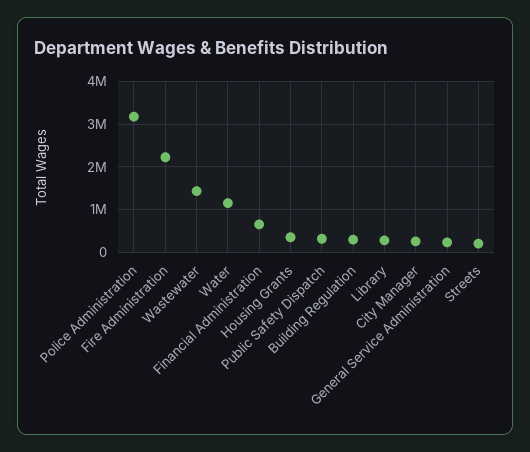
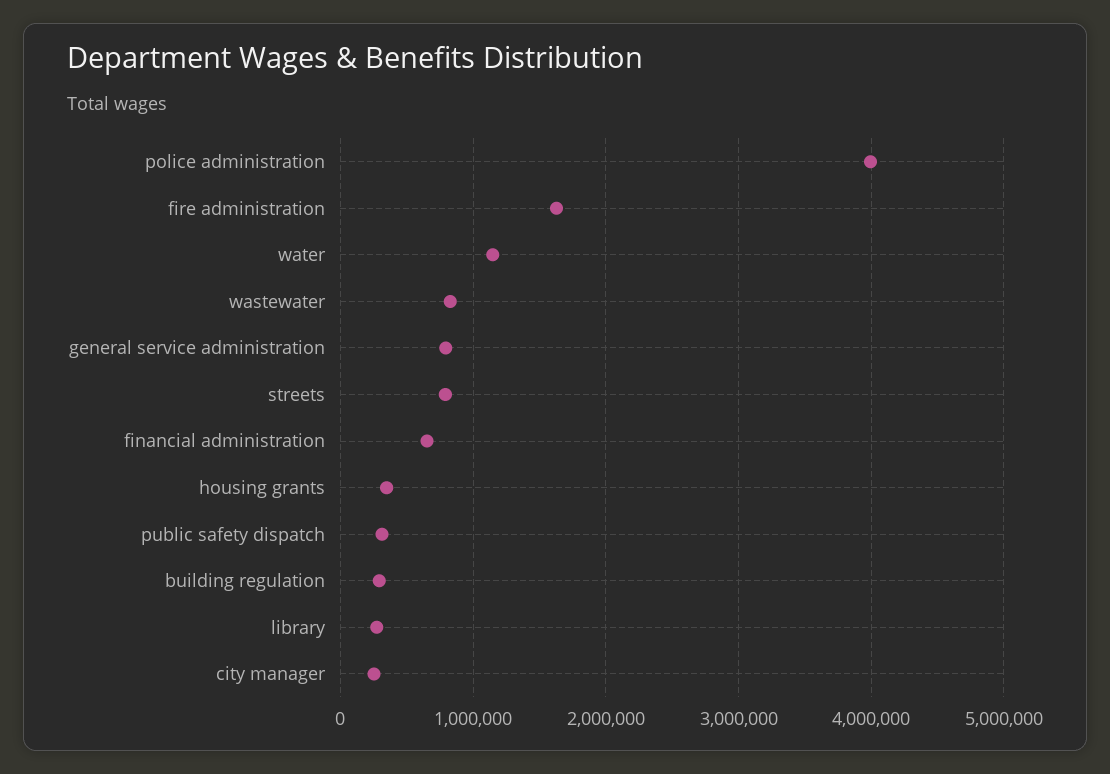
Police Administration: 3200000 -> 4000000
Fire Administration: 2200000 -> 1600000
Wastewater: 1400000 -> 800000
General Service Administration: 200000 -> 800000
Streets: 200000 -> 800000

